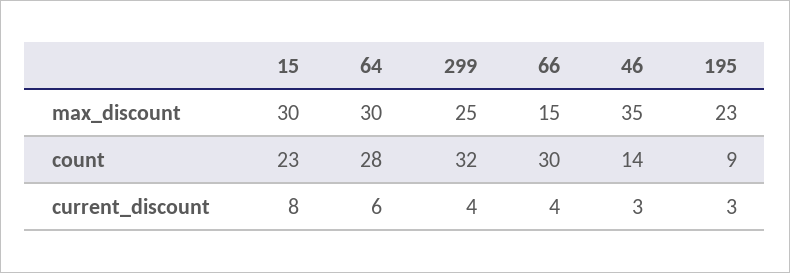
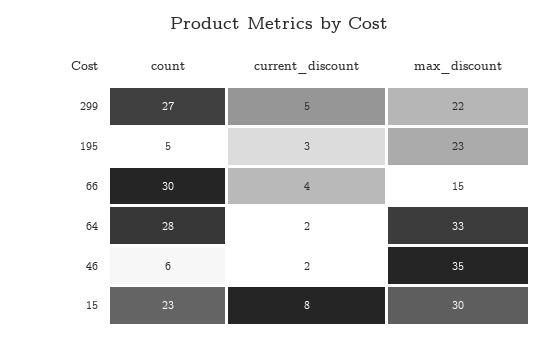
64, max_discount: 30 -> 33
299, max_discount: 25 -> 22
299, count: 32 -> 27
46, count: 14 -> 6
195, count: 9 -> 5
64, current_discount: 6 -> 2
299, current_discount: 4 -> 5
46, current_discount: 3 -> 2

